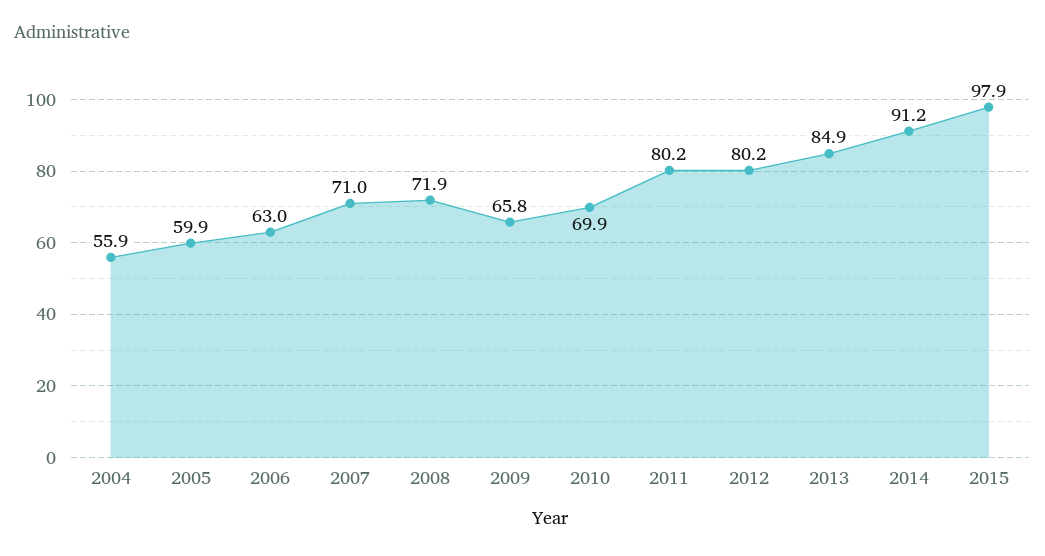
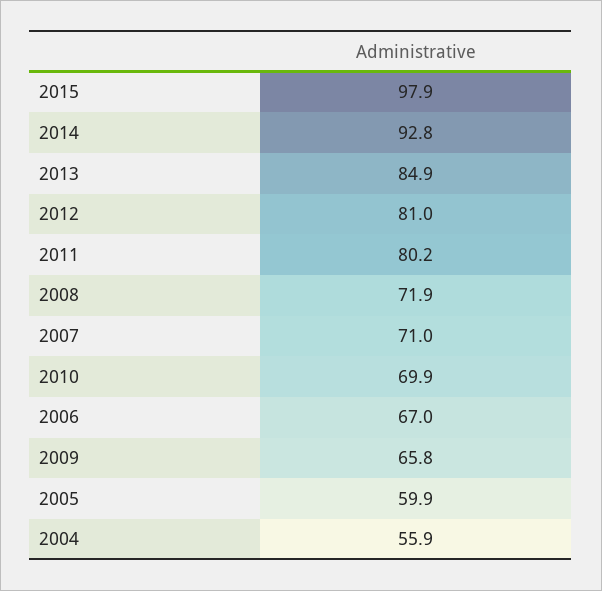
2006: 63 -> 67
2012: 80.2 -> 81
2014: 91.2 -> 92.8

